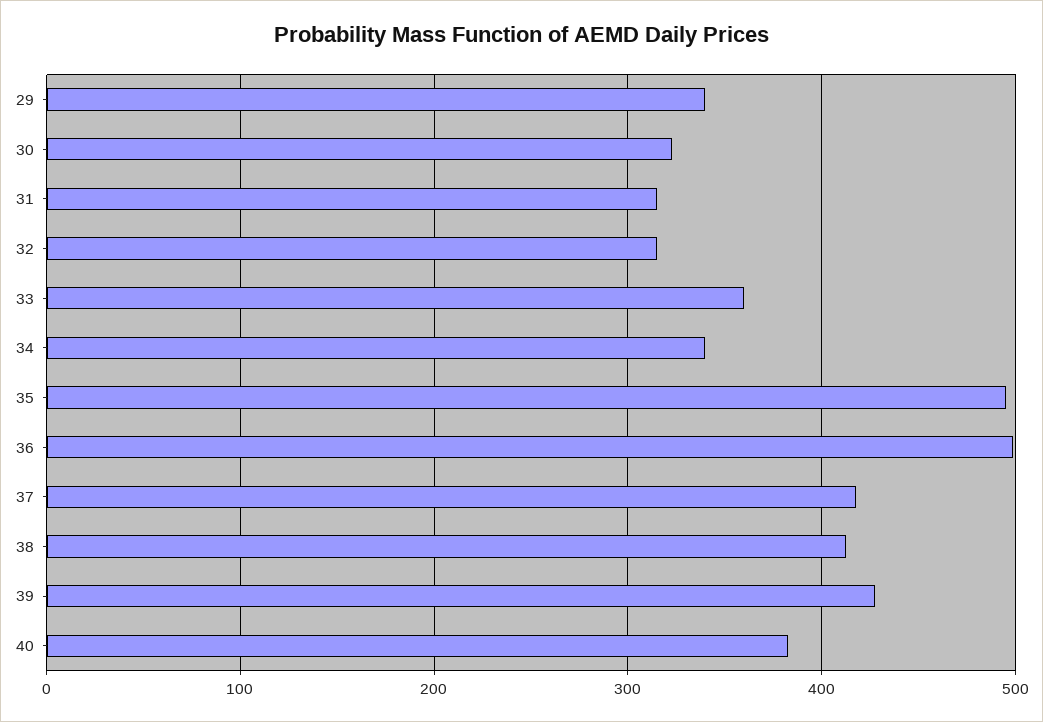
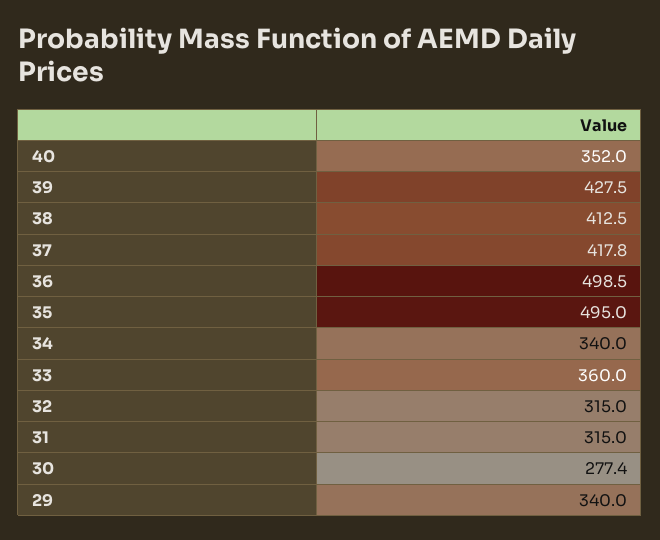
30: 320 -> 277.4
40: 380 -> 352

